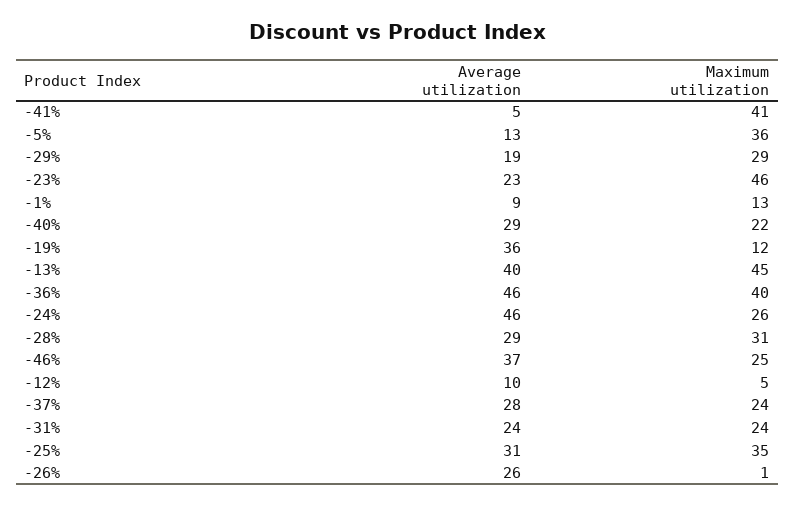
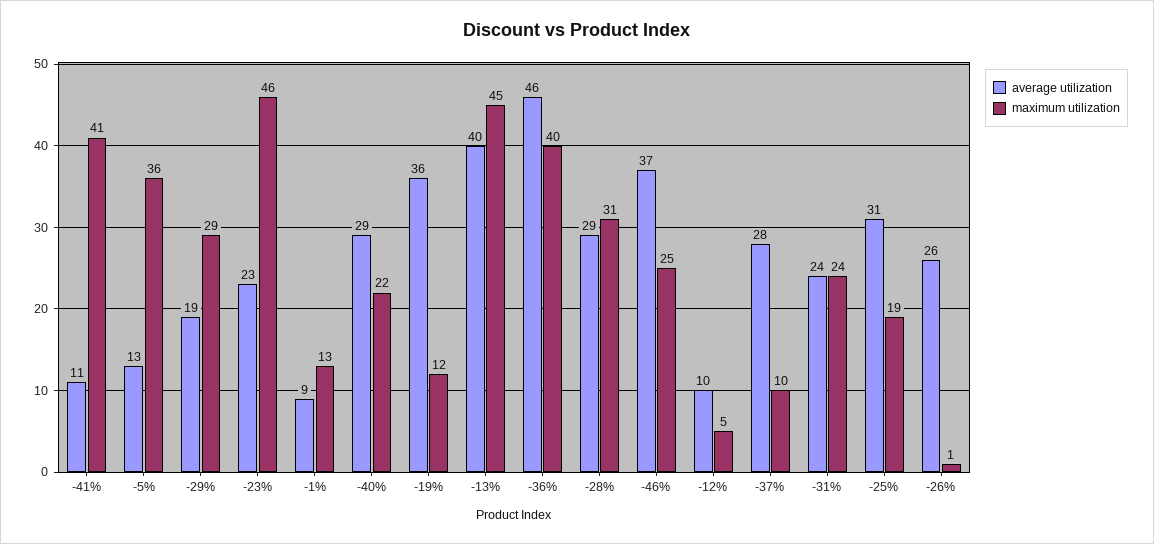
Average utilization, -41%: 5 -> 11
Average utilization, -24%: 46 -> none
Maximum utilization, -24%: 26 -> none
Maximum utilization, -37%: 24 -> 10
Maximum utilization, -25%: 35 -> 19

